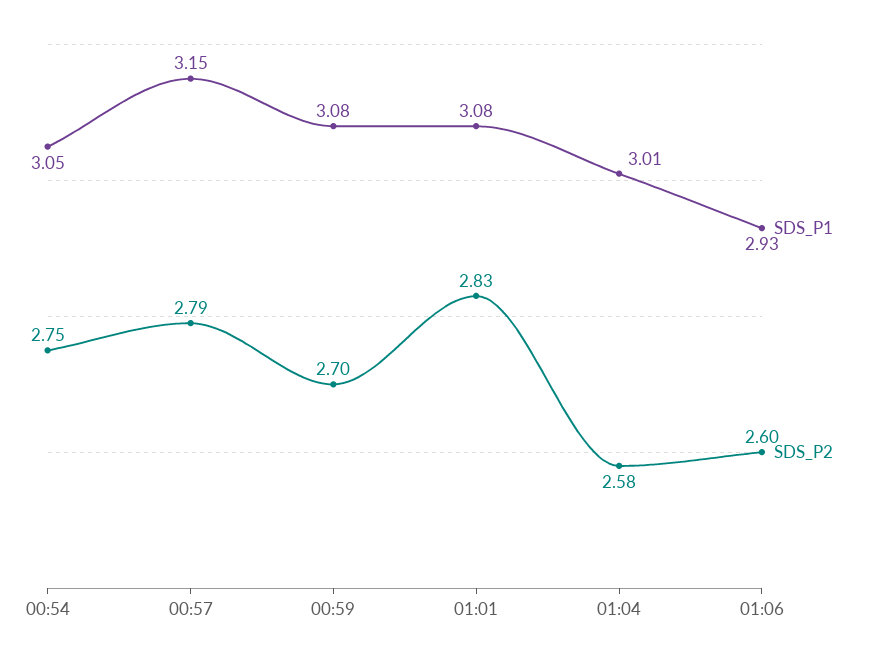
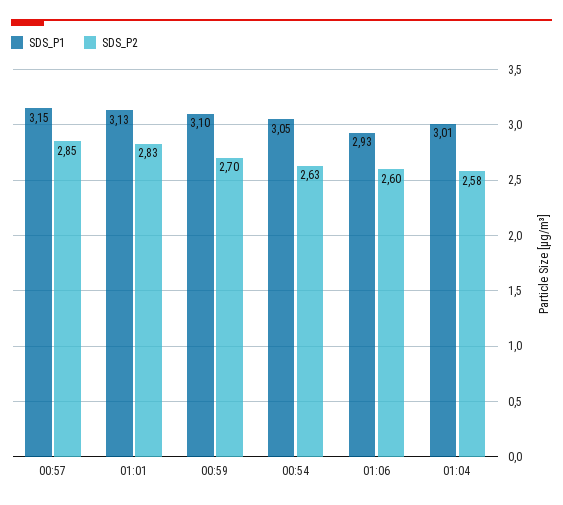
SDS_P2, 00:54: 2.75 -> 2.63
SDS_P2, 00:57: 2.79 -> 2.85
SDS_P1, 00:59: 3.08 -> 3.1
SDS_P1, 01:01: 3.08 -> 3.13

